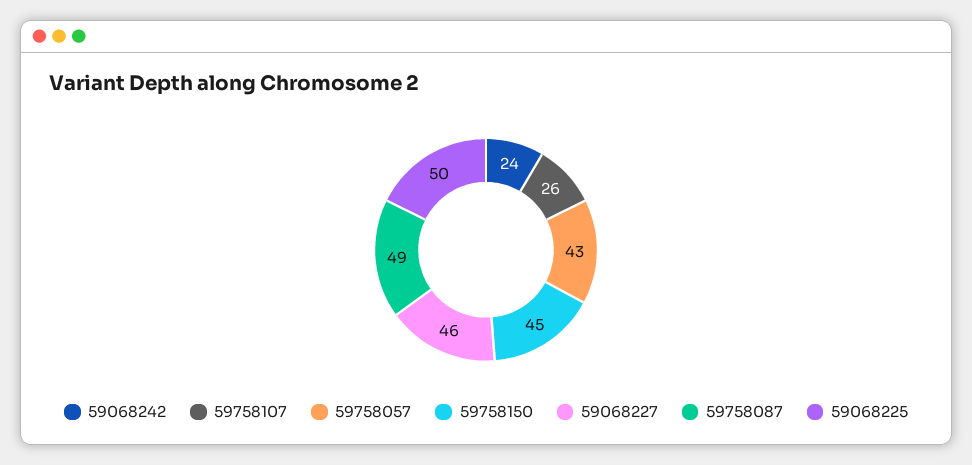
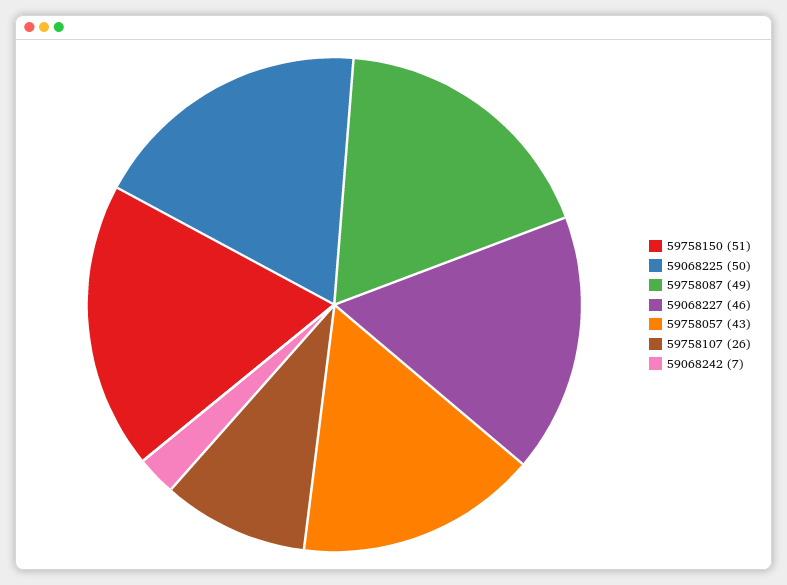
59068242: 24 -> 7
59758150: 45 -> 51

